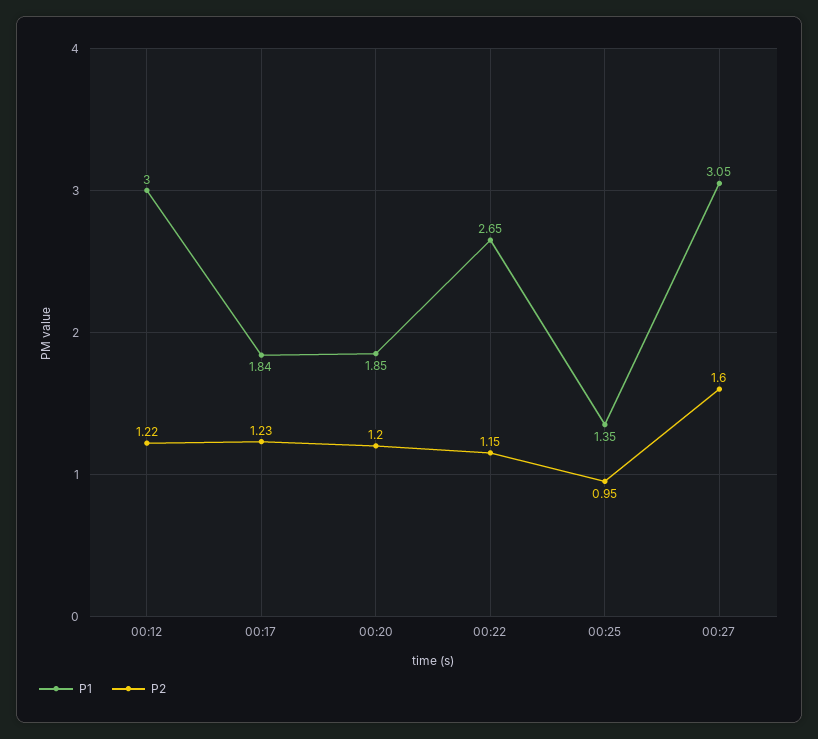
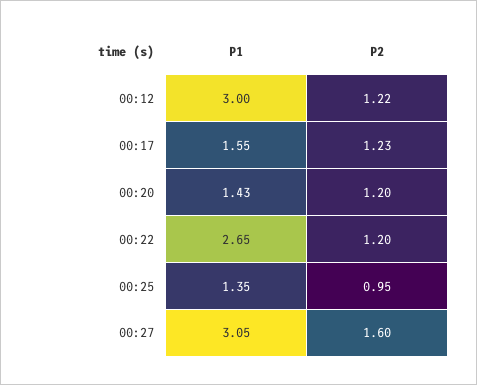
P1, 00:17: 1.84 -> 1.55
P1, 00:20: 1.85 -> 1.43
P2, 00:22: 1.15 -> 1.2

